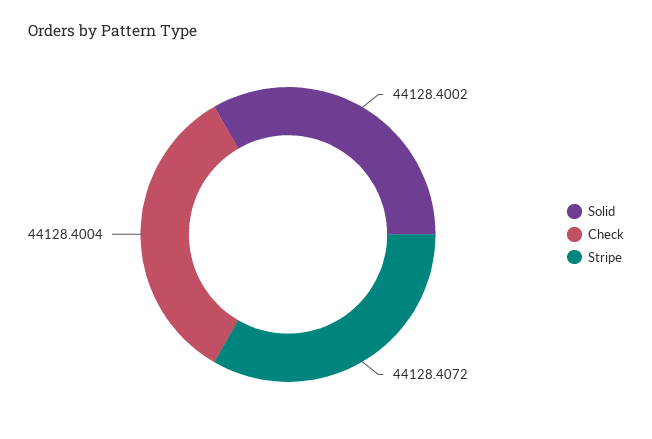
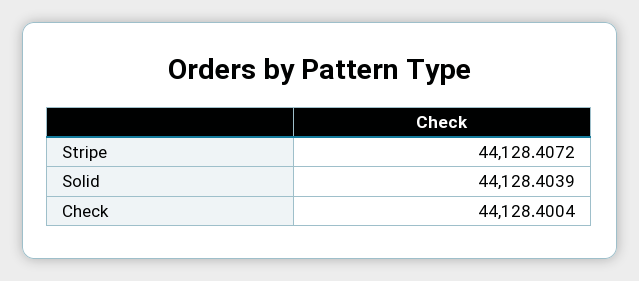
Solid: 44128.4002 -> 44128.4039

